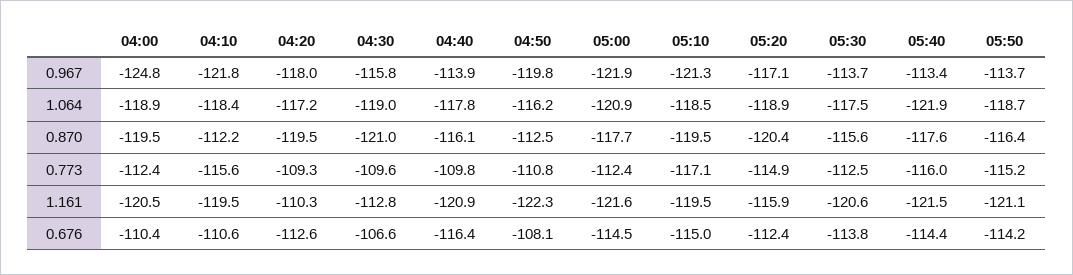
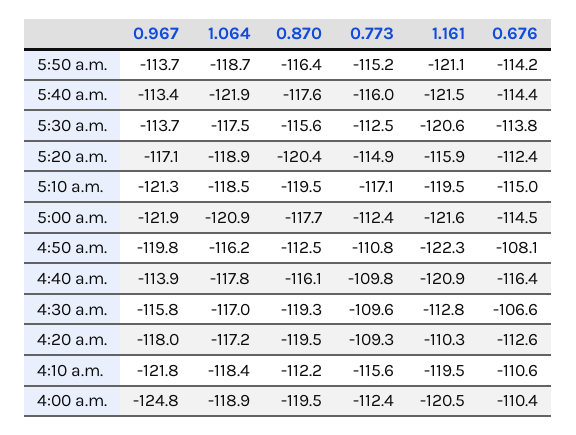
04:30, 1.064: -119 -> -117
04:30, 0.870: -121 -> -119.3

